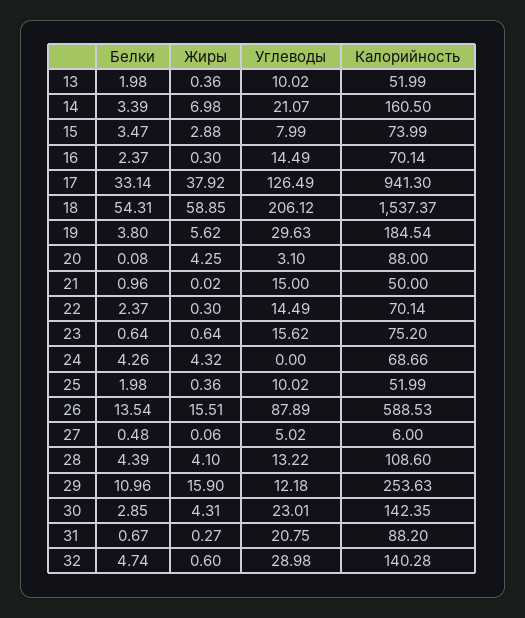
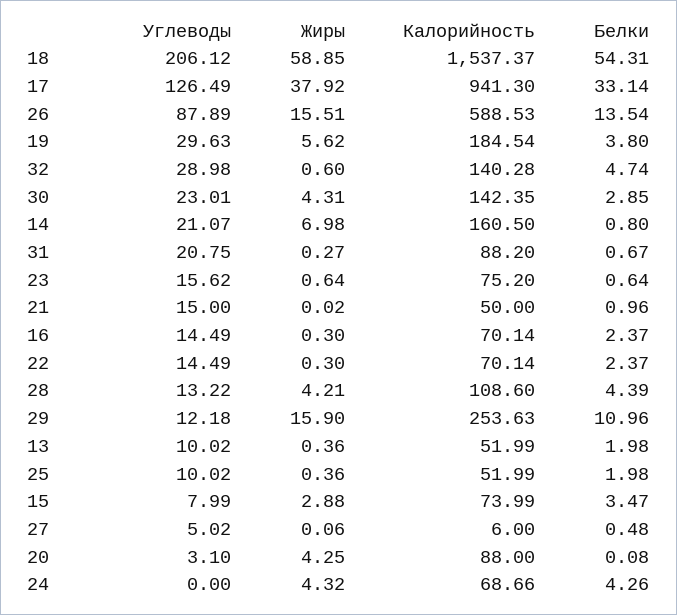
Белки, 14: 3.39 -> 0.8
Жиры, 28: 4.1 -> 4.21

